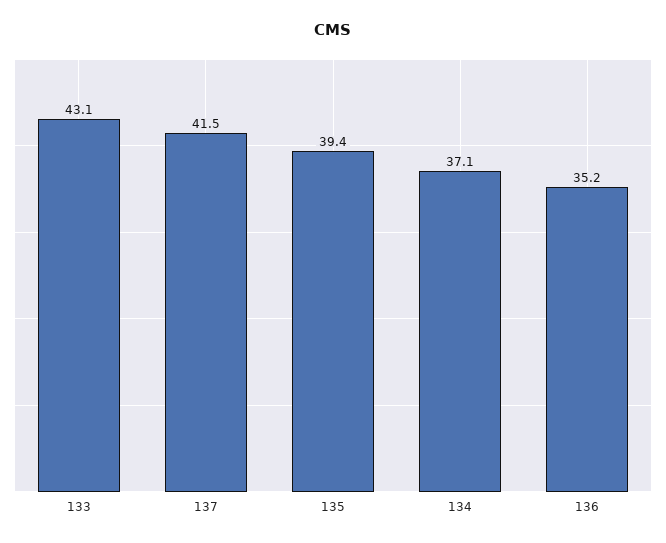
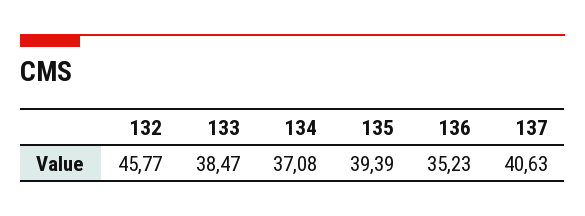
133: 43.1 -> 38.47
137: 41.5 -> 40.63
132: none -> 45.77

